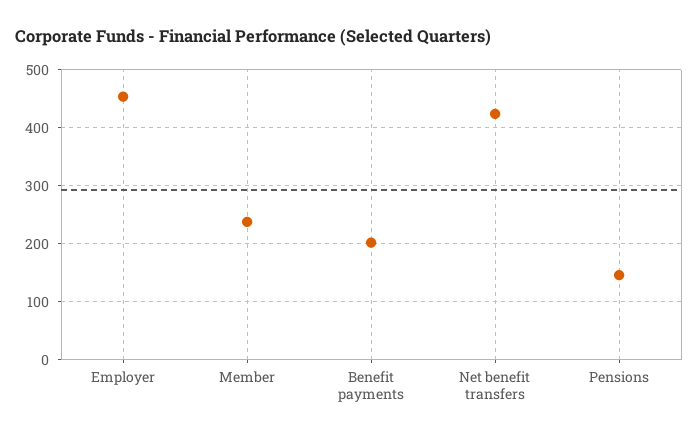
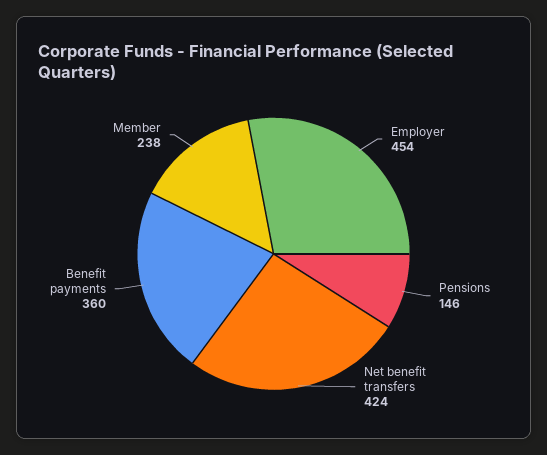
Benefit payments: 200 -> 360

